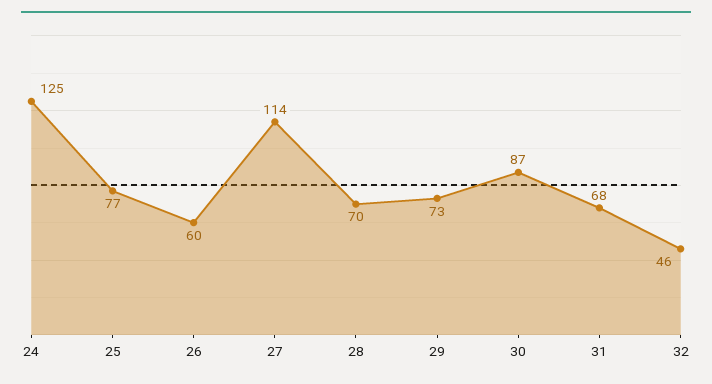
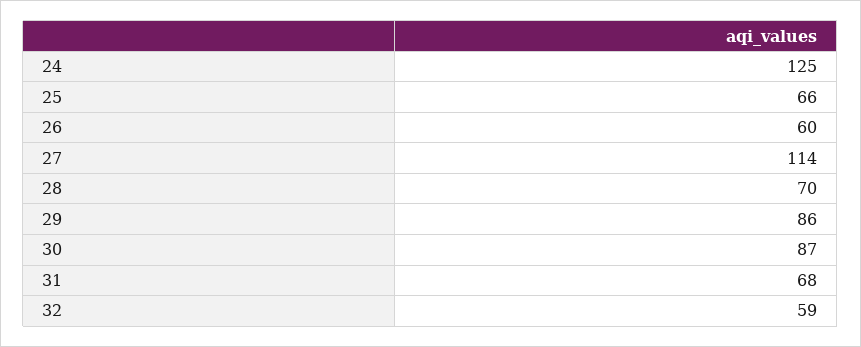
25: 77 -> 66
29: 73 -> 86
32: 46 -> 59

